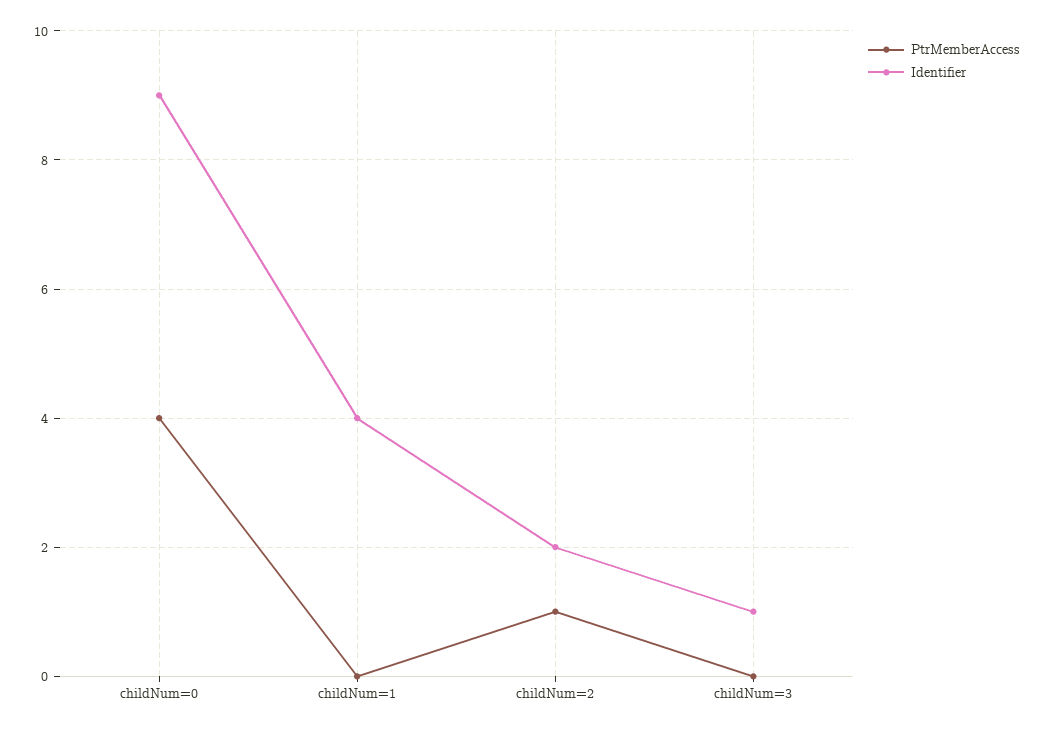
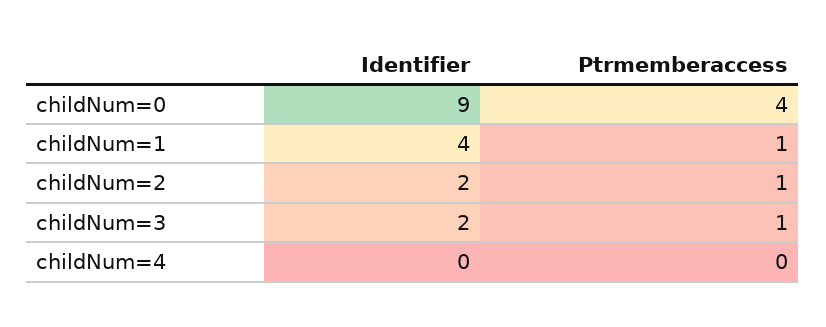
PtrMemberAccess, childNum=1: 0 -> 1
PtrMemberAccess, childNum=3: 0 -> 1
Identifier, childNum=3: 1 -> 2
Identifier, childNum=4: none -> 0
PtrMemberAccess, childNum=4: none -> 0

